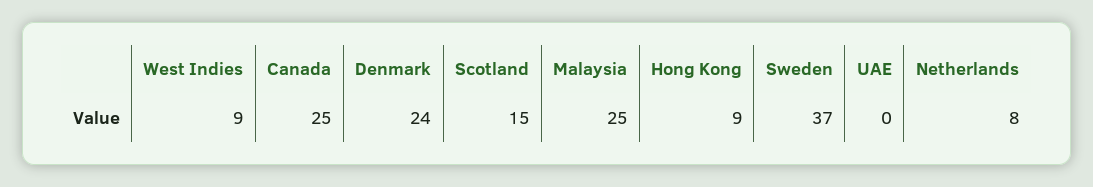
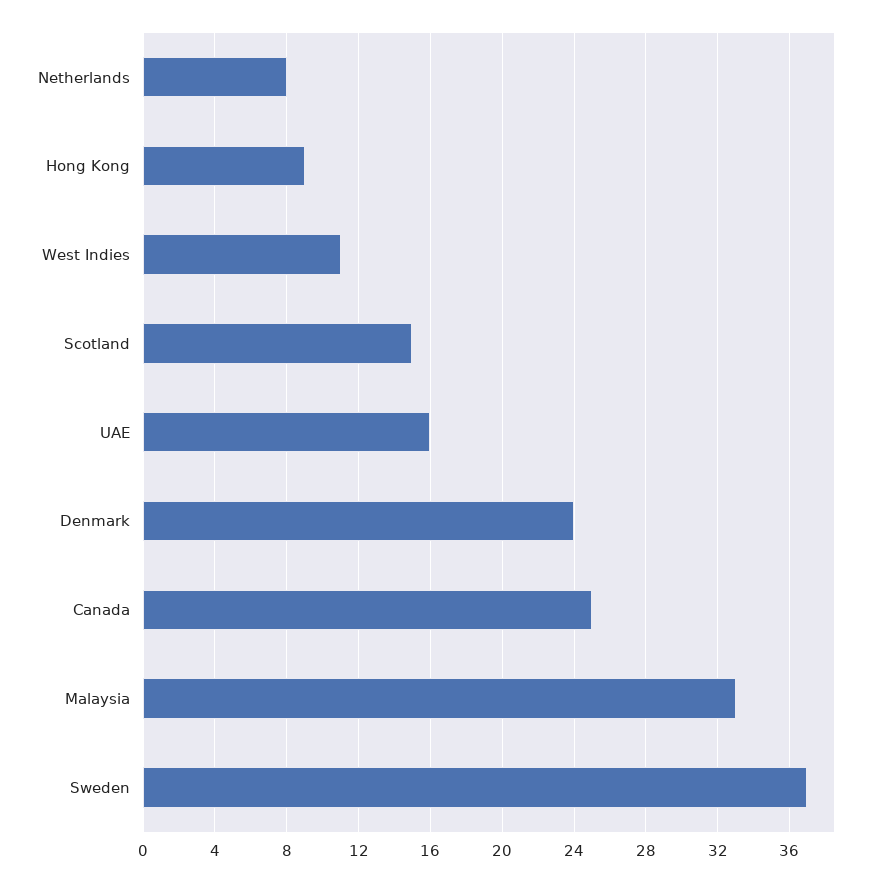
West Indies: 9 -> 11
Malaysia: 25 -> 33
UAE: 0 -> 16

